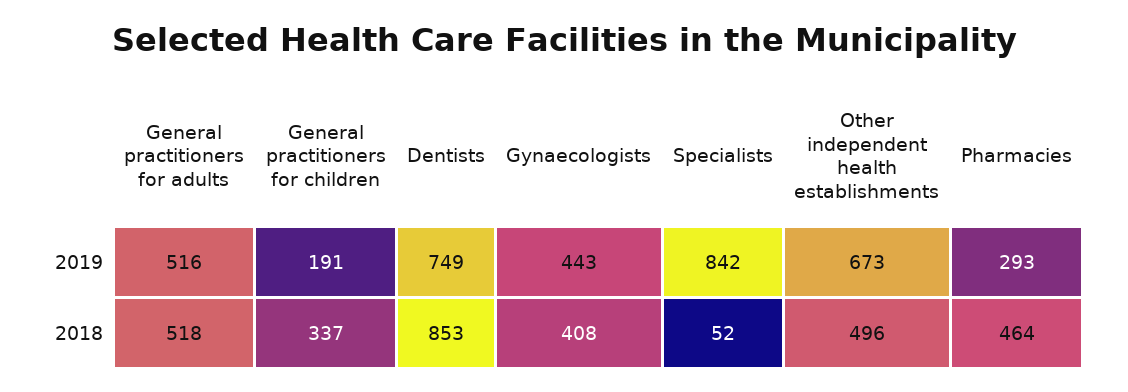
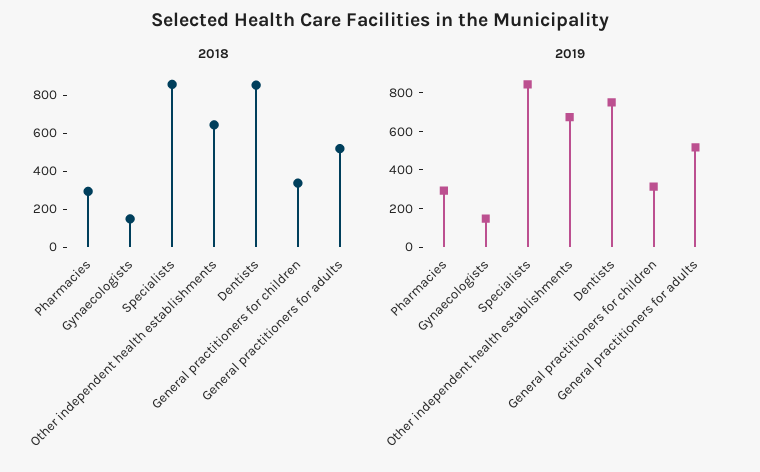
2019, General practitioners for children: 191 -> 300
2019, Gynaecologists: 443 -> 150
2018, Gynaecologists: 408 -> 150
2018, Specialists: 52 -> 850
2018, Other independent health establishments: 496 -> 650
2018, Pharmacies: 464 -> 300

